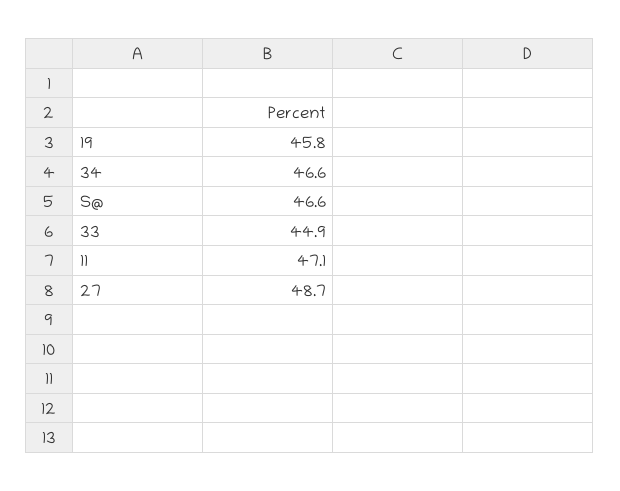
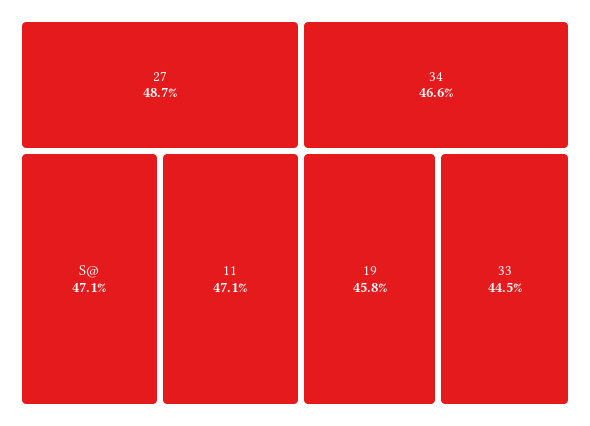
S@: 46.6 -> 47.1
33: 44.9 -> 44.5

